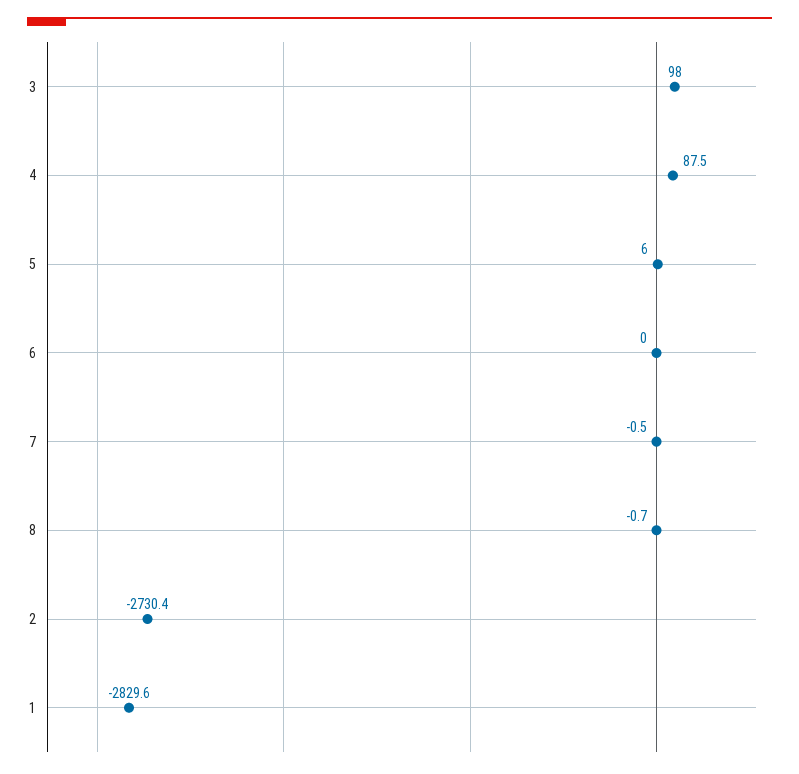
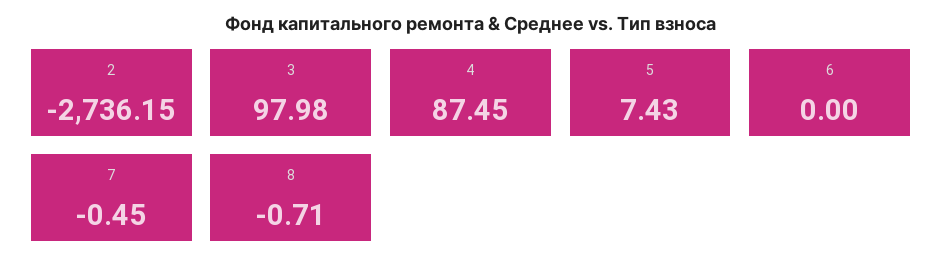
5: 6 -> 7.43
2: -2730.4 -> -2736.15
1: -2829.6 -> none

